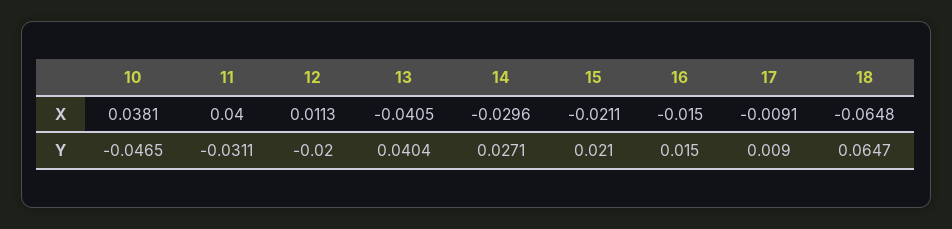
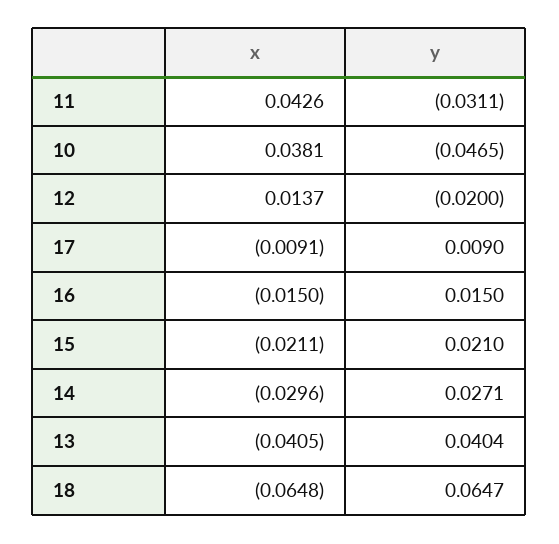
11, X: 0.04 -> 0.0426
12, X: 0.0113 -> 0.0137

